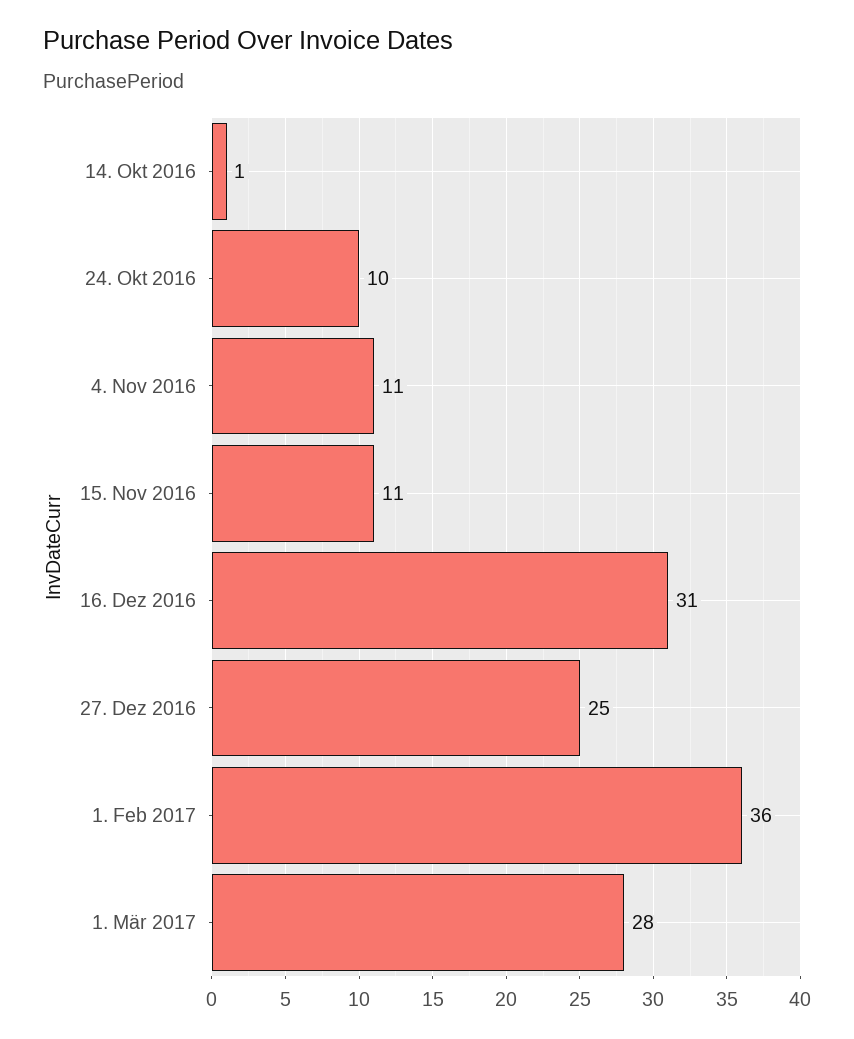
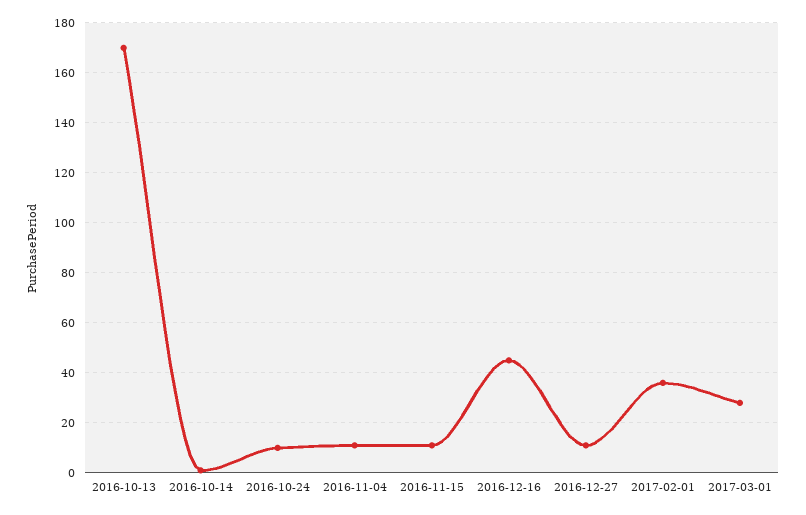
16. Dez 2016: 31 -> 45
27. Dez 2016: 25 -> 10
2016-10-13: none -> 170

